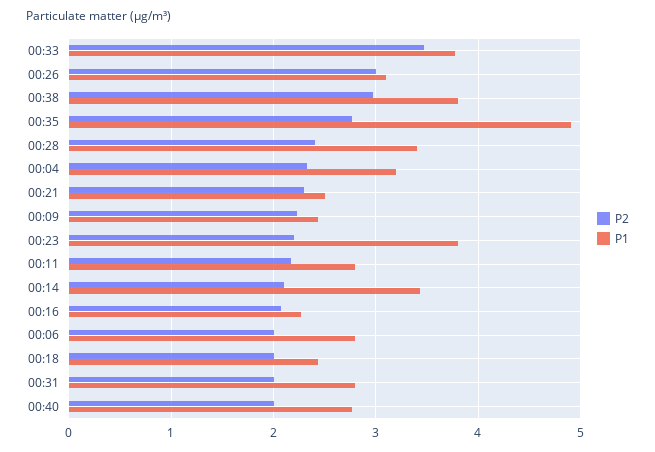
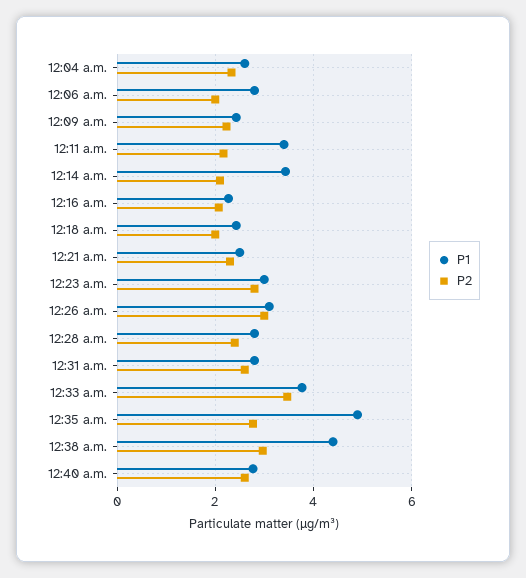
P1, 00:38: 3.8 -> 4.4
P1, 00:28: 3.4 -> 2.8
P1, 00:04: 3.2 -> 2.6
P2, 00:23: 2.2 -> 2.8
P1, 00:23: 3.8 -> 3
P1, 00:11: 2.8 -> 3.4
P2, 00:31: 2 -> 2.6
P2, 00:40: 2 -> 2.6

